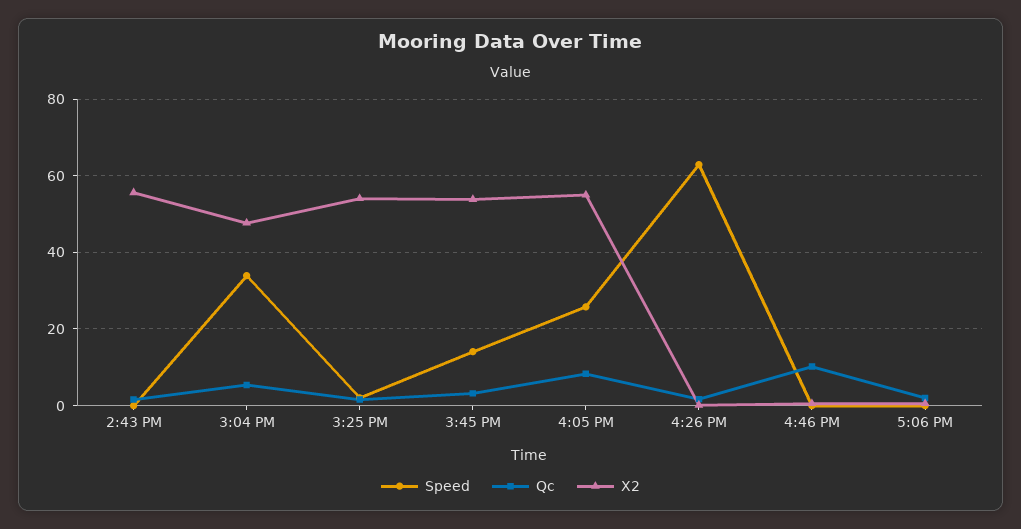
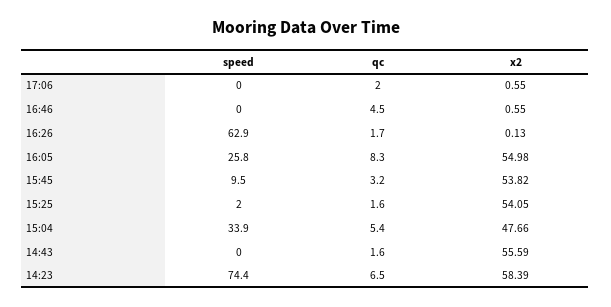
Speed, 3:45 PM: 14 -> 9.5
Qc, 4:46 PM: 10 -> 4.5
Speed, 14:23: none -> 74.4
Qc, 14:23: none -> 6.5
X2, 14:23: none -> 58.39

